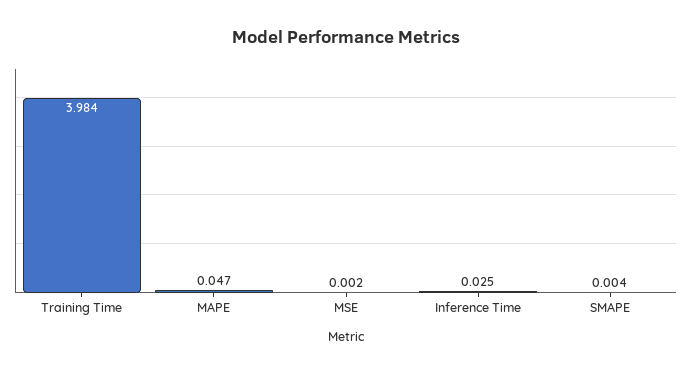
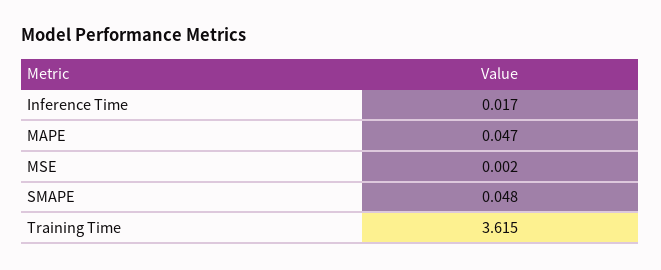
Training Time: 3.984 -> 3.615
Inference Time: 0.025 -> 0.017
SMAPE: 0.004 -> 0.048

